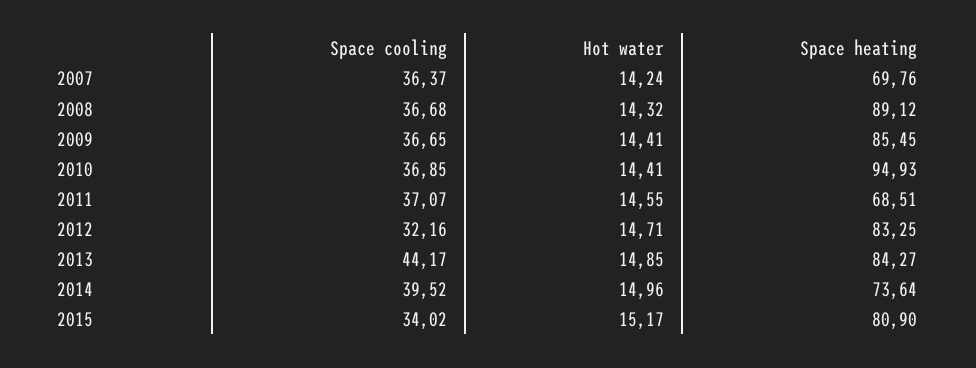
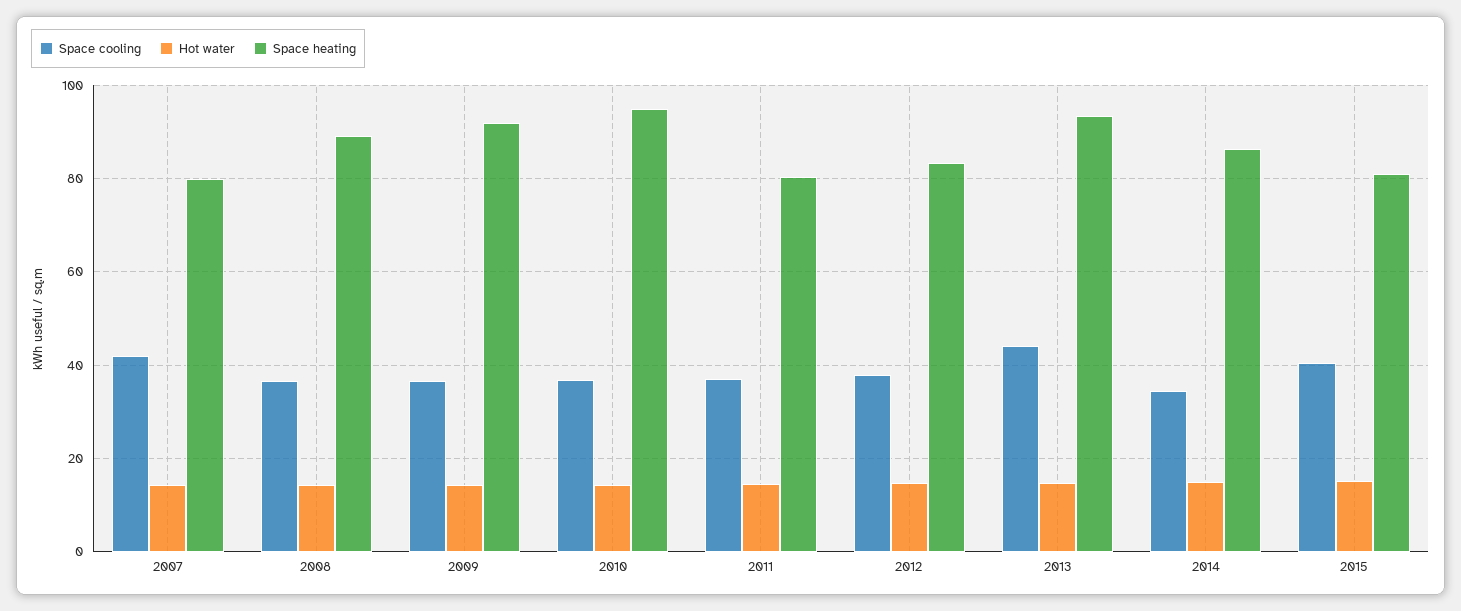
Space cooling, 2007: 36.37 -> 42
Space heating, 2007: 69.76 -> 80
Space heating, 2009: 85.45 -> 92
Space heating, 2011: 68.51 -> 80
Space cooling, 2012: 32.16 -> 38
Space heating, 2013: 84.27 -> 94
Space cooling, 2014: 39.52 -> 34
Space heating, 2014: 73.64 -> 86
Space cooling, 2015: 34.02 -> 40

